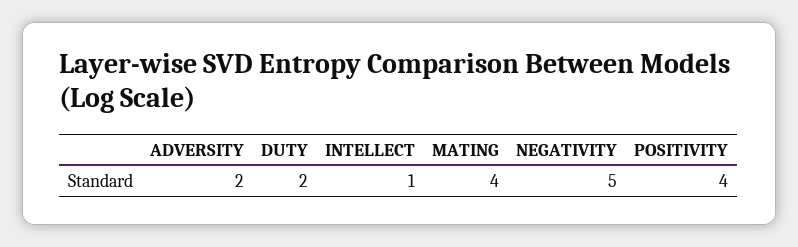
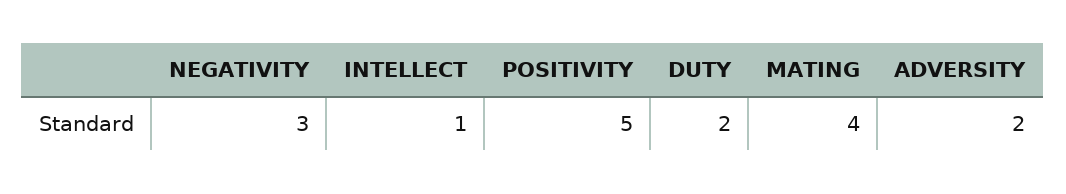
NEGATIVITY: 5 -> 3
POSITIVITY: 4 -> 5

